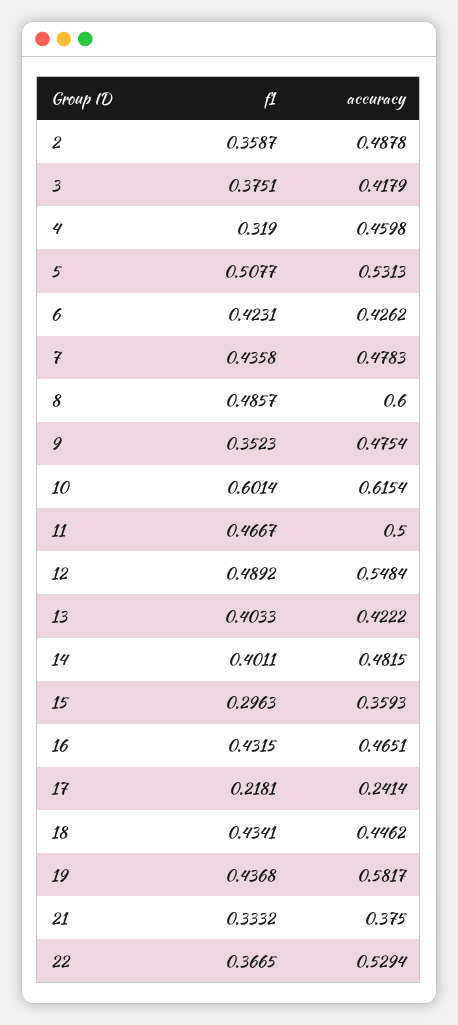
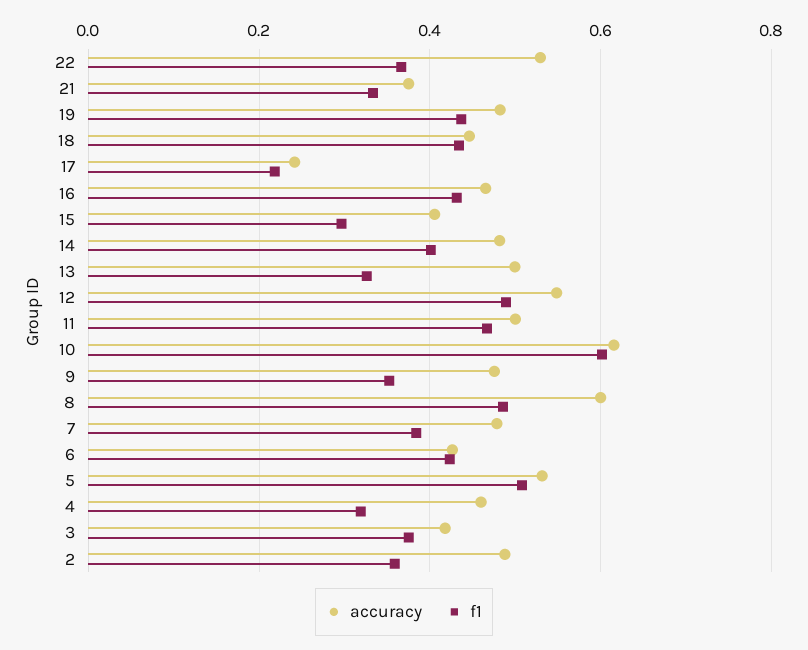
f1, 7: 0.4358 -> 0.38
f1, 13: 0.4033 -> 0.32
accuracy, 13: 0.4222 -> 0.5
accuracy, 15: 0.3593 -> 0.4
accuracy, 19: 0.5817 -> 0.48

